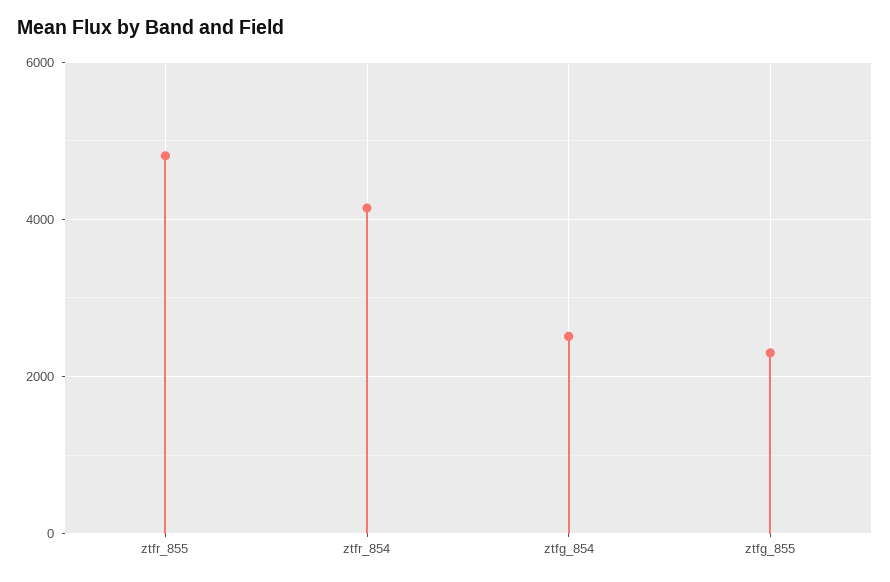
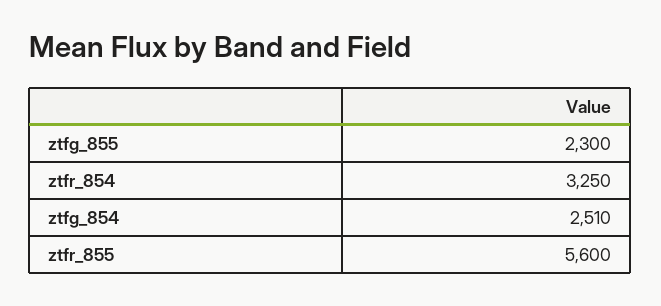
ztfr_855: 4800 -> 5600
ztfr_854: 4200 -> 3250

